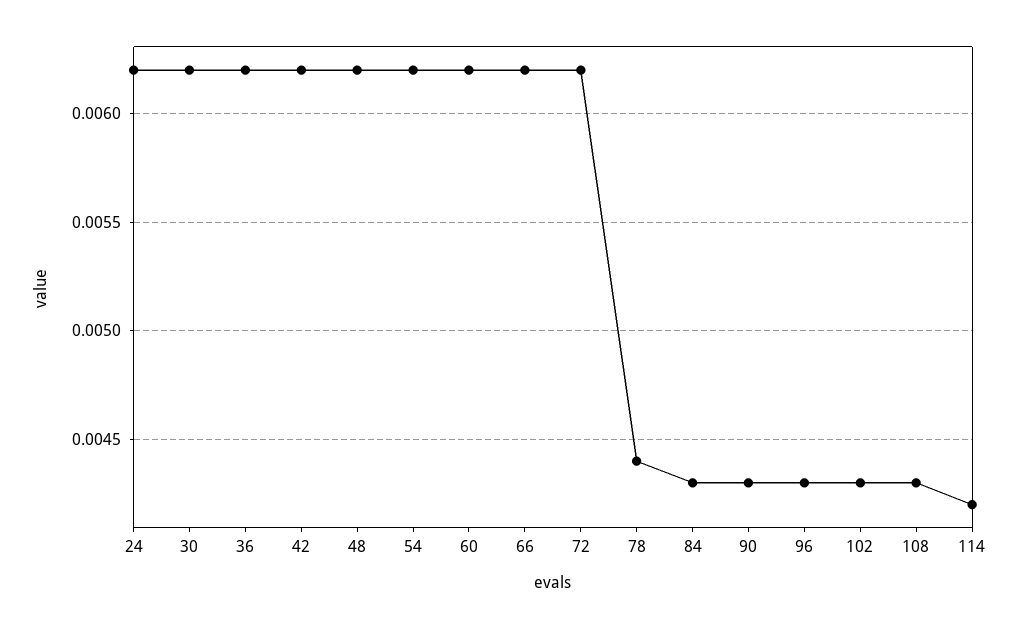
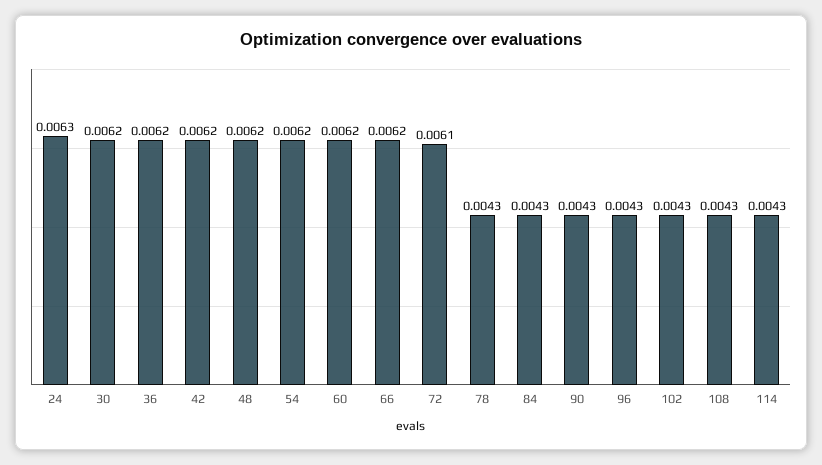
24: 0.0062 -> 0.0063
72: 0.0062 -> 0.0061
78: 0.0044 -> 0.0043
114: 0.0042 -> 0.0043

